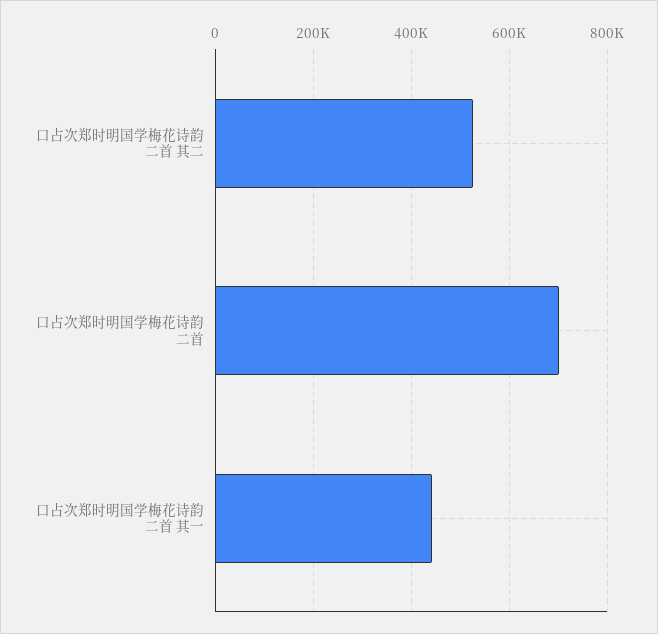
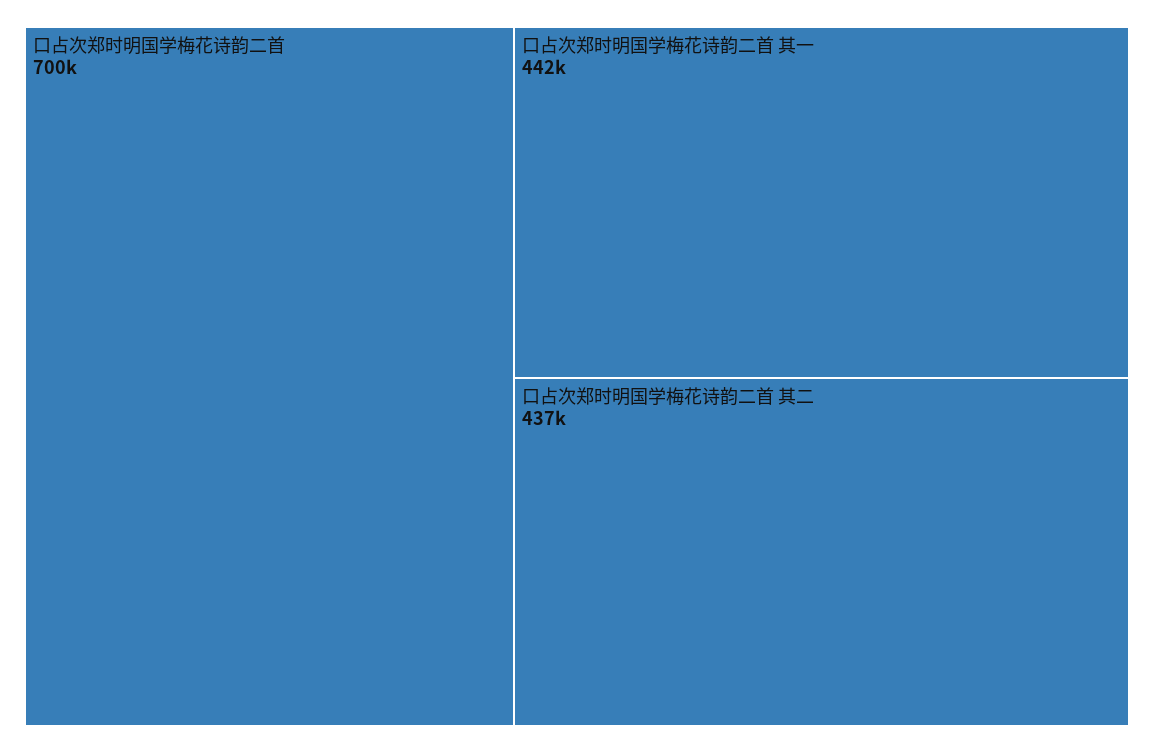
口占次郑时明国学梅花诗韵二首 其二: 520000 -> 437000

